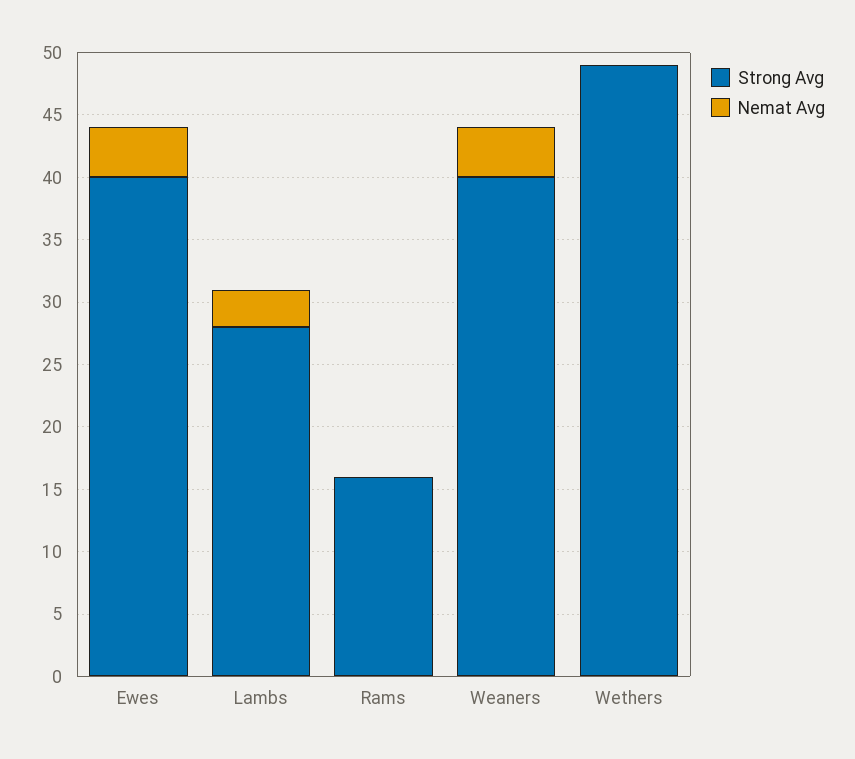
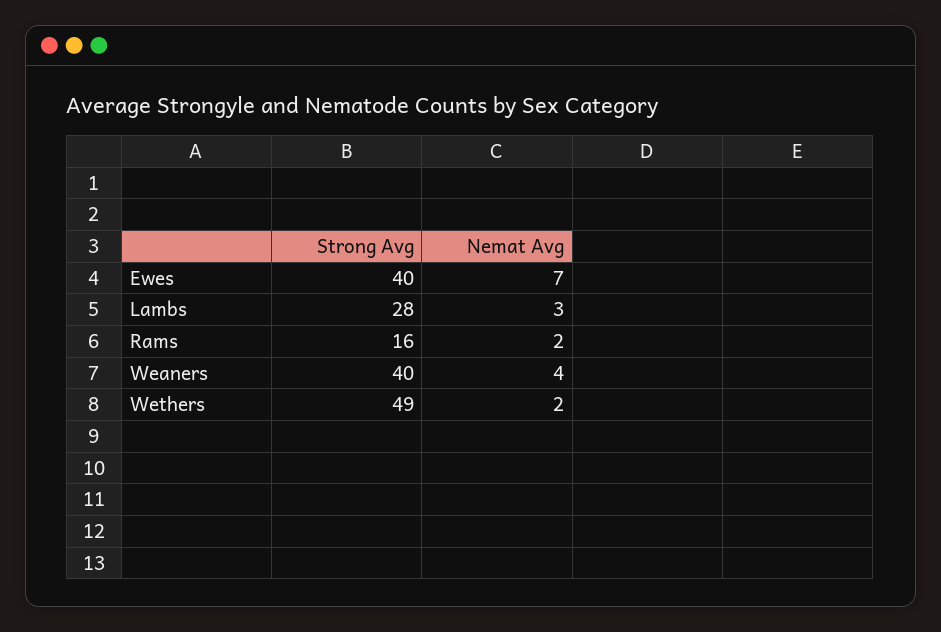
Nemat Avg, Ewes: 4 -> 7
Nemat Avg, Rams: 0 -> 2
Nemat Avg, Wethers: 0 -> 2

